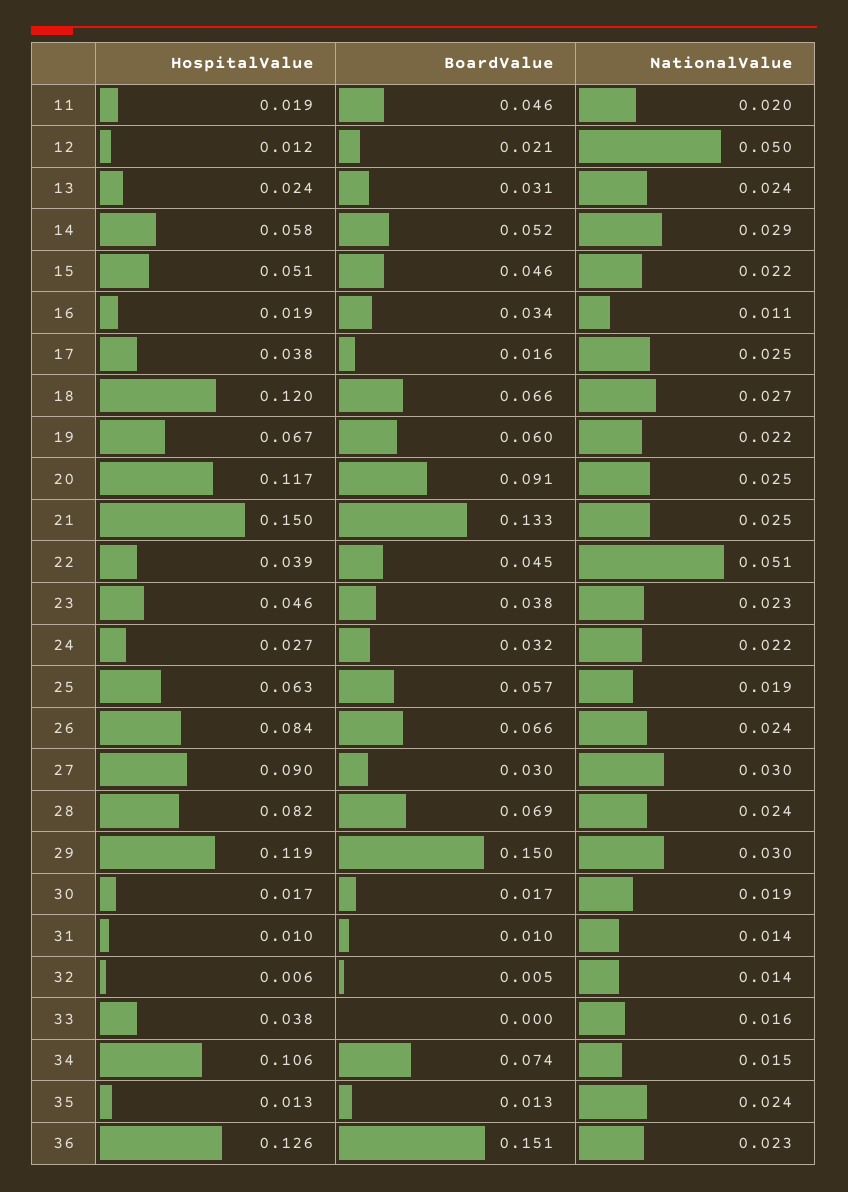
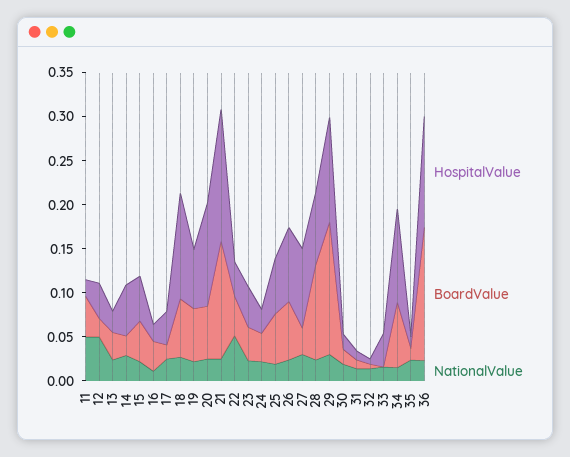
NationalValue, 11: 0.02 -> 0.05
HospitalValue, 12: 0.012 -> 0.04
BoardValue, 14: 0.052 -> 0.02
BoardValue, 20: 0.091 -> 0.06
BoardValue, 28: 0.069 -> 0.11

